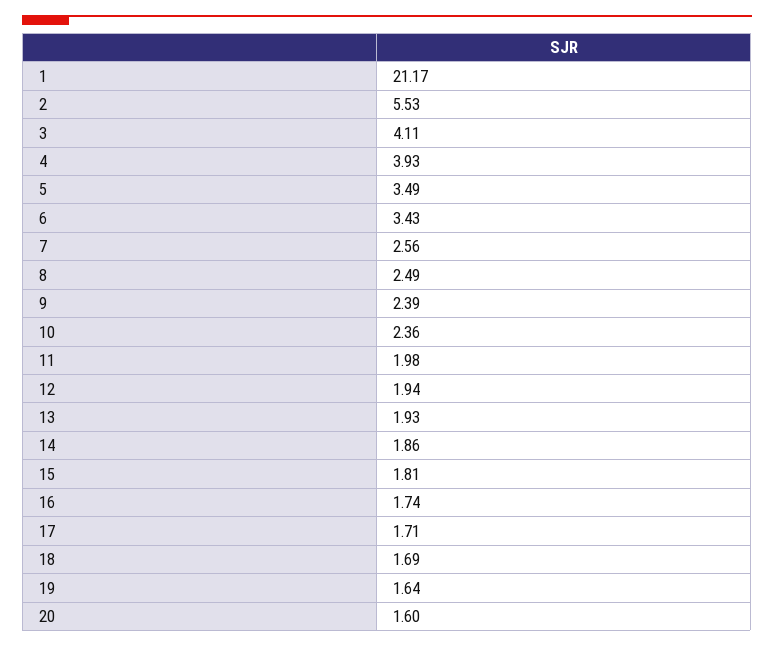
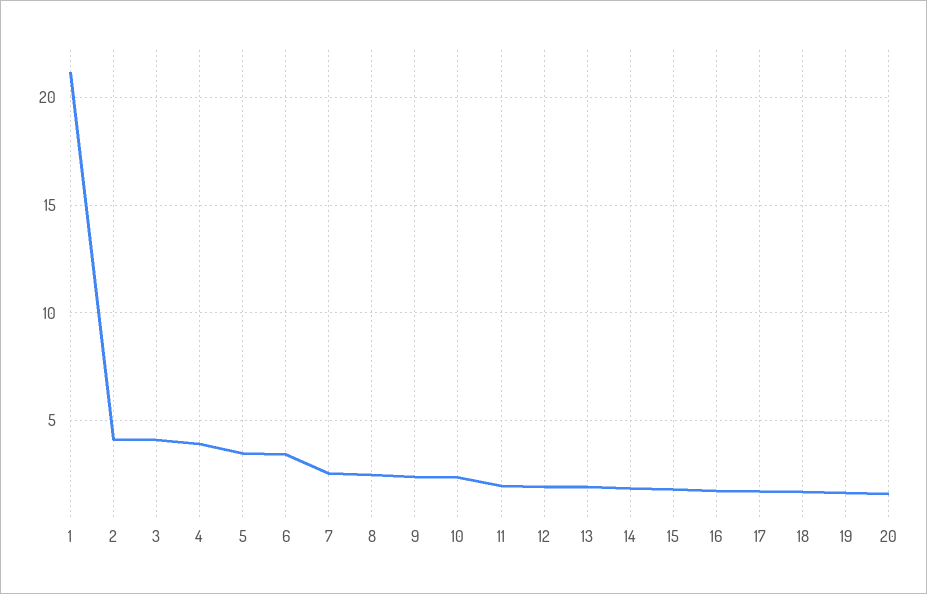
2: 5.53 -> 4

